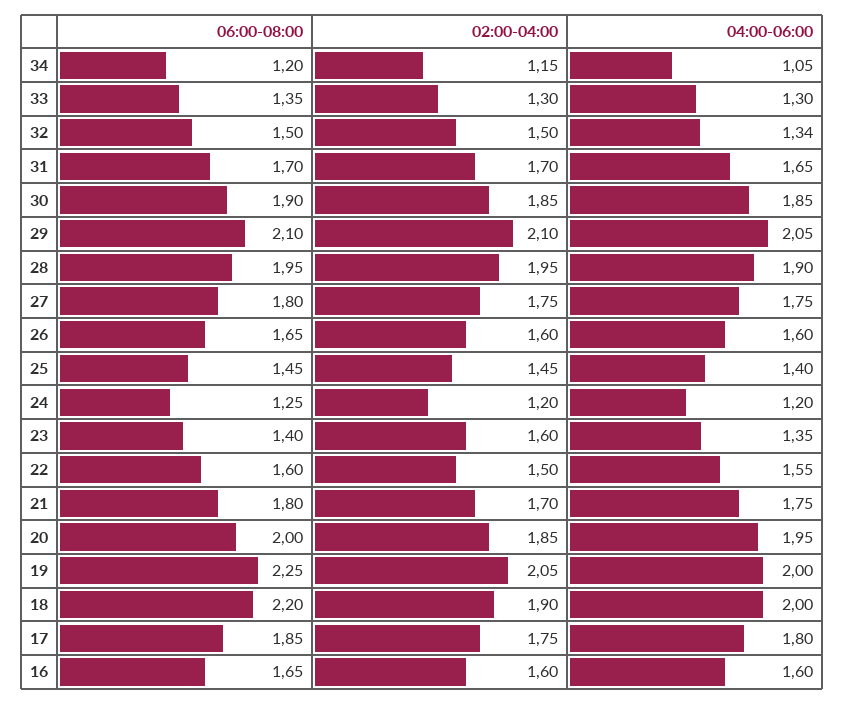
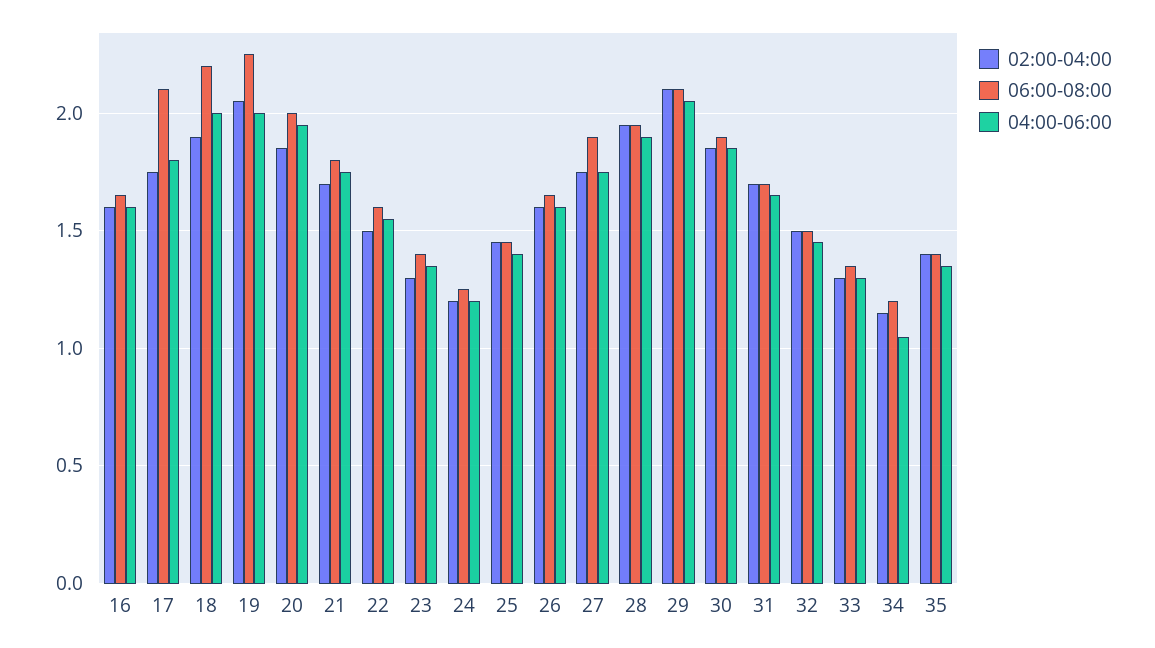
04:00-06:00, 32: 1.34 -> 1.45
06:00-08:00, 27: 1.8 -> 1.9
02:00-04:00, 23: 1.6 -> 1.3
06:00-08:00, 17: 1.85 -> 2.1
02:00-04:00, 35: none -> 1.4
06:00-08:00, 35: none -> 1.4
04:00-06:00, 35: none -> 1.35

